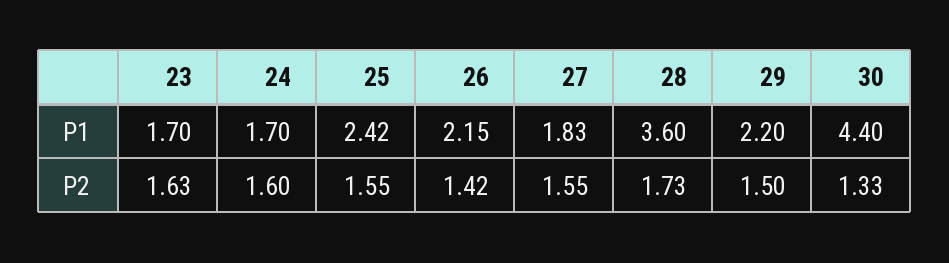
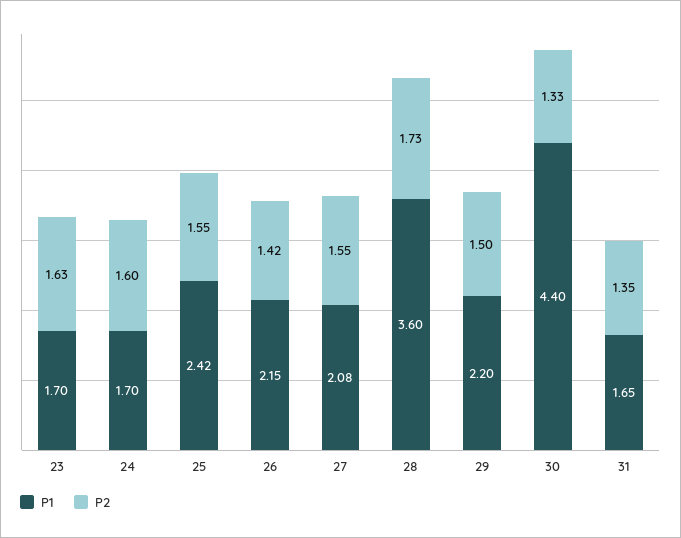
P1, 27: 1.83 -> 2.08
P1, 31: none -> 1.65
P2, 31: none -> 1.35

